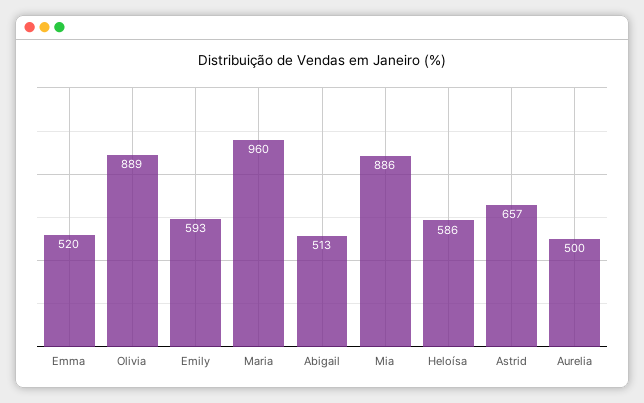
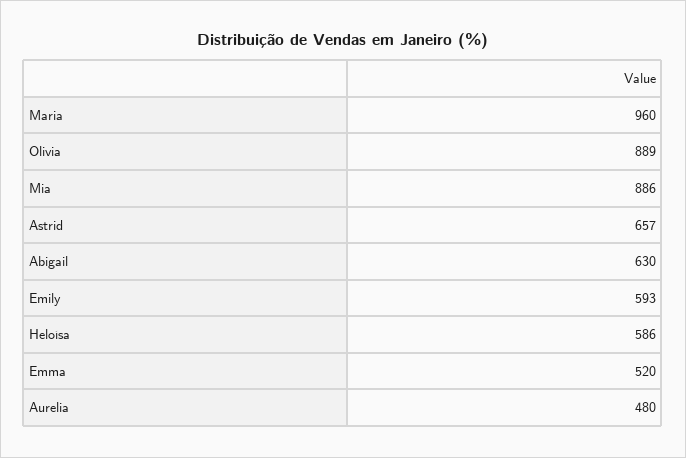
Abigail: 513 -> 630
Aurelia: 500 -> 480

